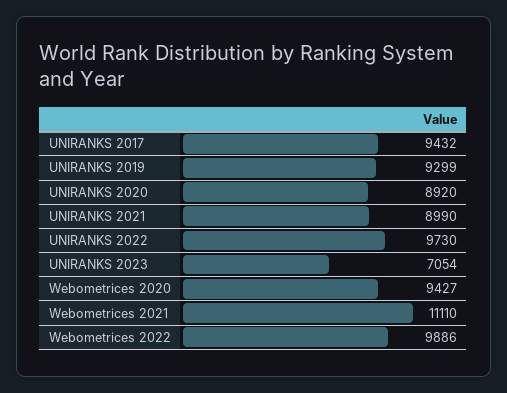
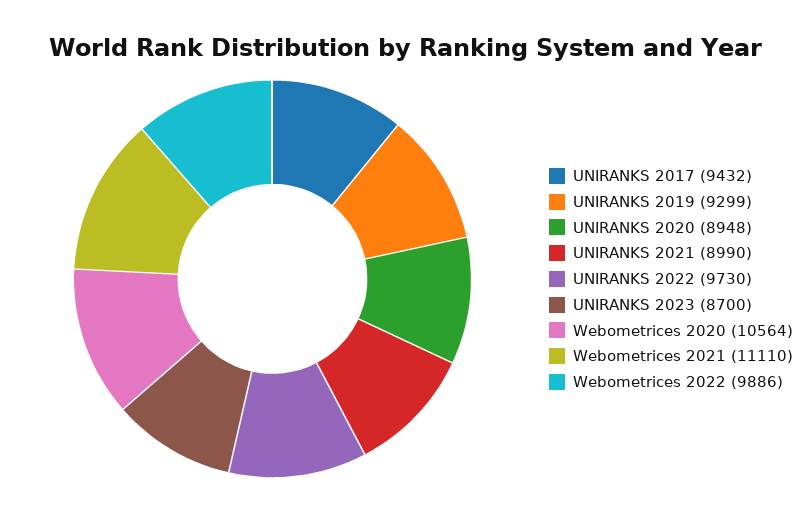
UNIRANKS 2020: 8920 -> 8948
UNIRANKS 2023: 7054 -> 8700
Webometrices 2020: 9427 -> 10564

